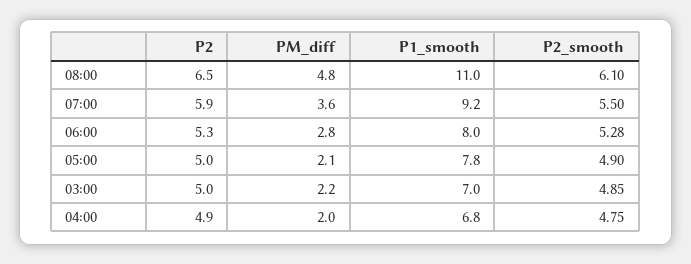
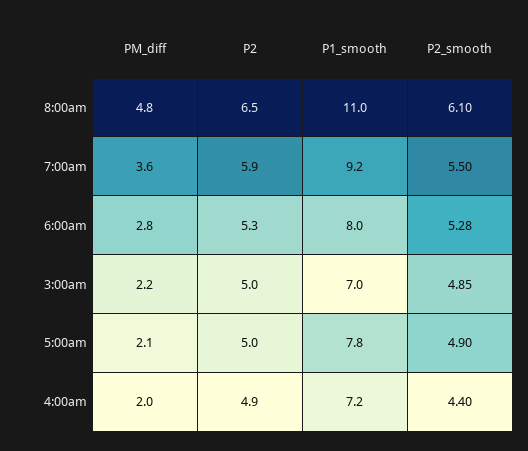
P1_smooth, 04:00: 6.8 -> 7.2
P2_smooth, 04:00: 4.75 -> 4.4

